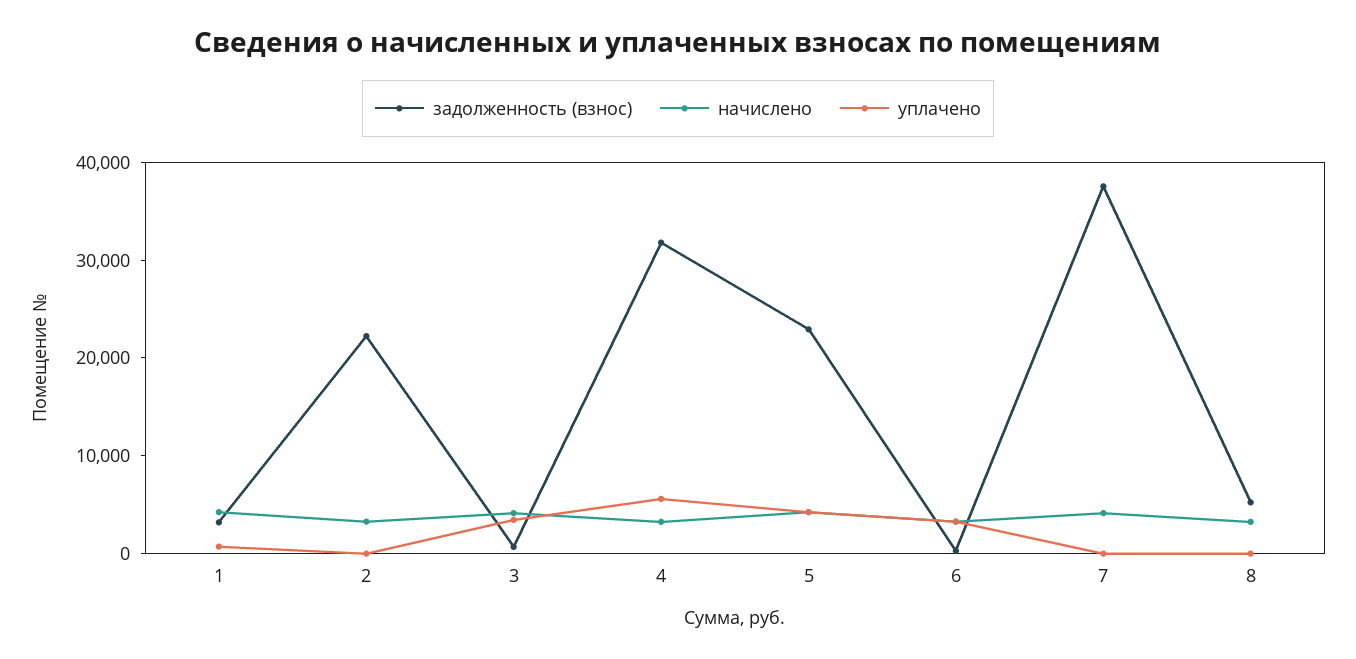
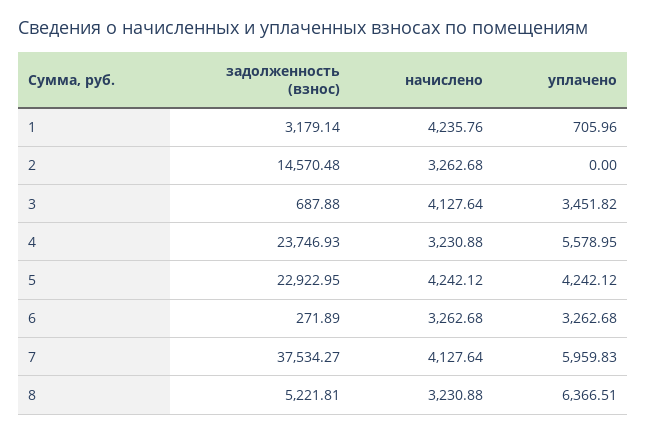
задолженность (взнос), 2: 22000 -> 14570.48
задолженность (взнос), 4: 32000 -> 23746.93
уплачено, 7: 0 -> 5959.83
уплачено, 8: 0 -> 6366.51

